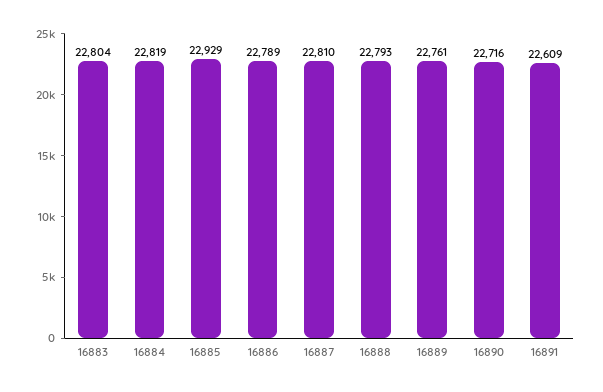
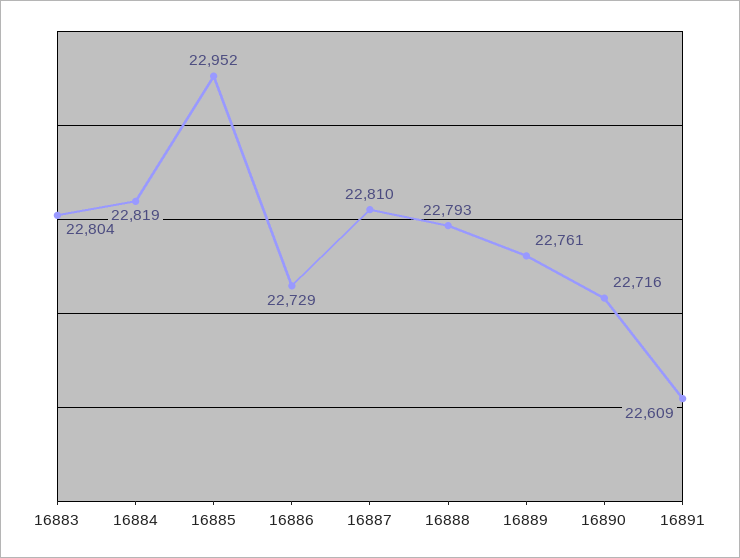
16885: 22929 -> 22952
16886: 22789 -> 22729

